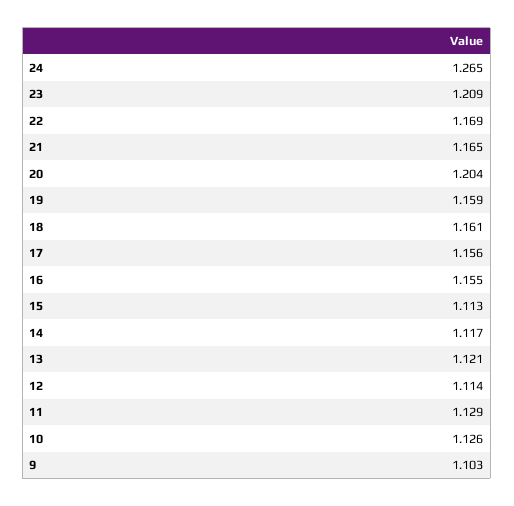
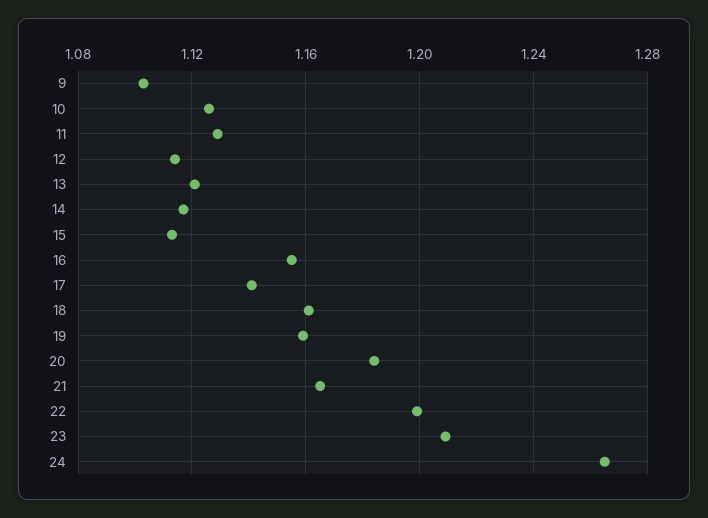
22: 1.169 -> 1.2
20: 1.204 -> 1.185
17: 1.156 -> 1.14

